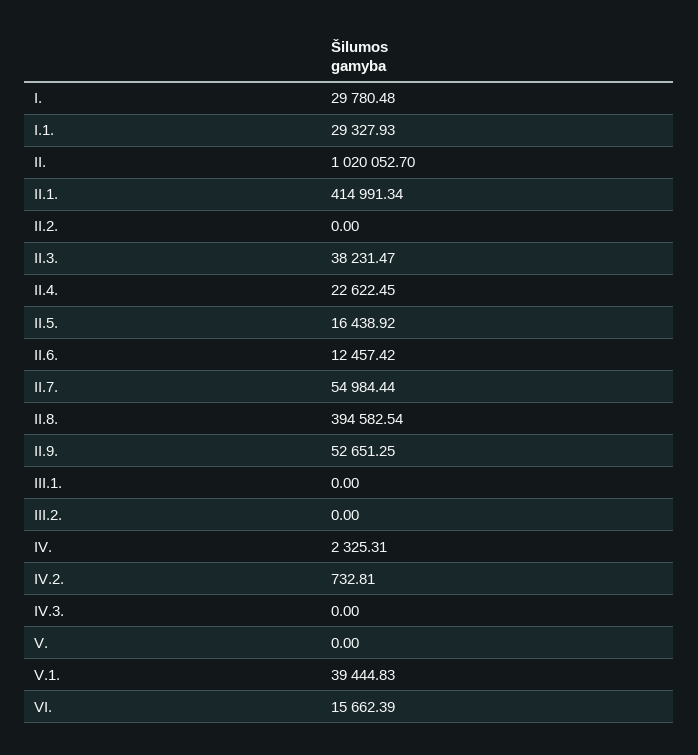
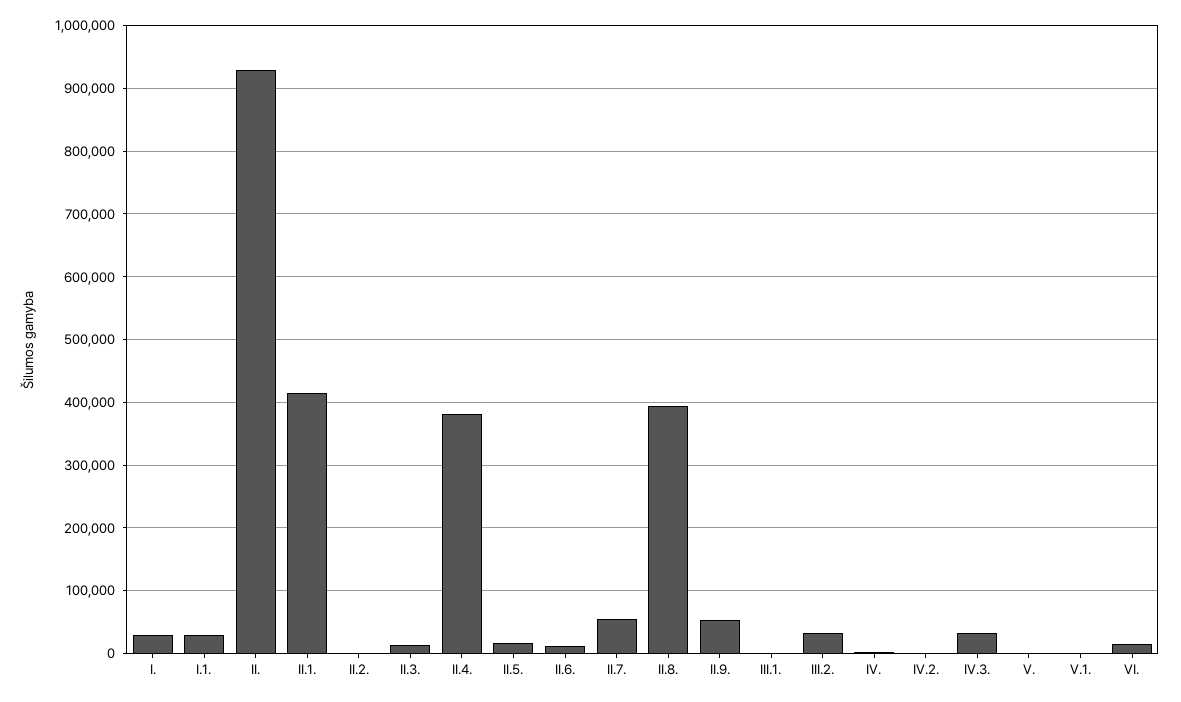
II.: 1020052.7 -> 930000
II.3.: 38231.47 -> 10000
II.4.: 22622.45 -> 380000
III.2.: 0 -> 30000
IV.3.: 0 -> 30000
V.1.: 39444.83 -> 0

